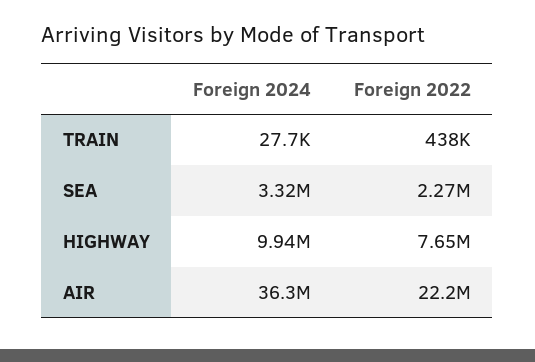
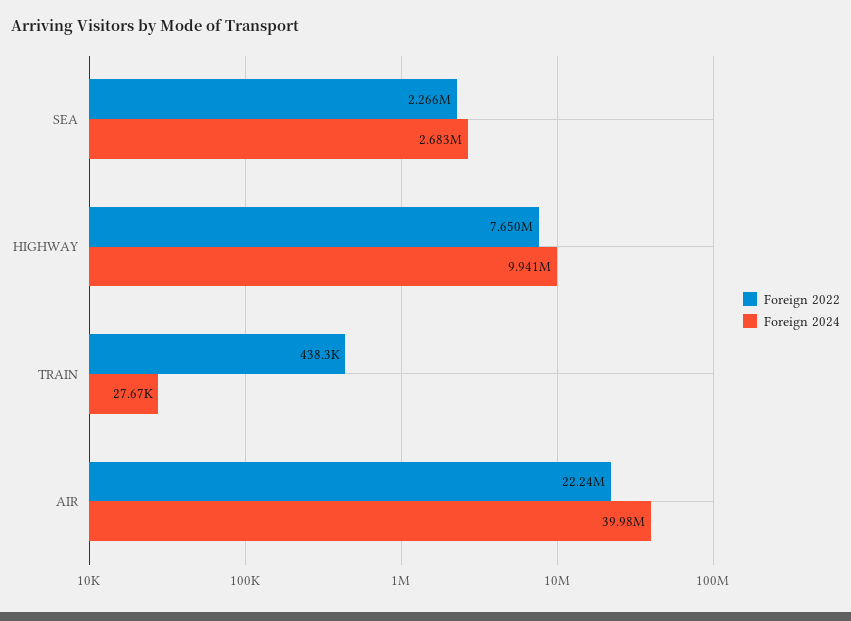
Foreign 2024, SEA: 3320000 -> 2683000
Foreign 2024, AIR: 36300000 -> 39980000

